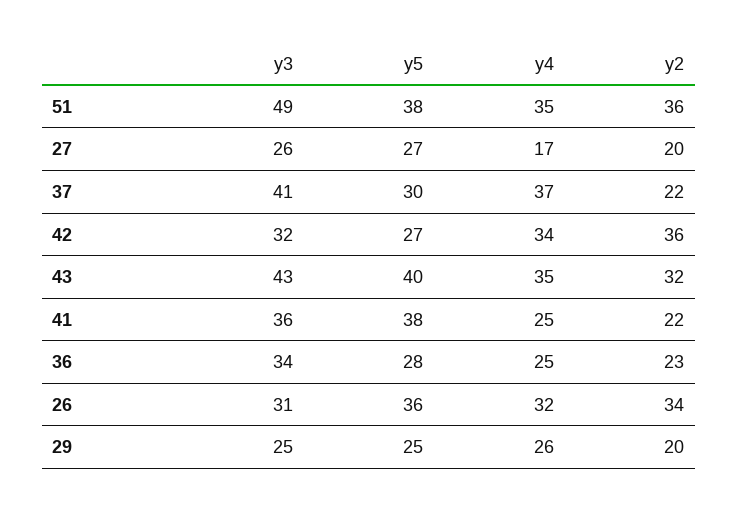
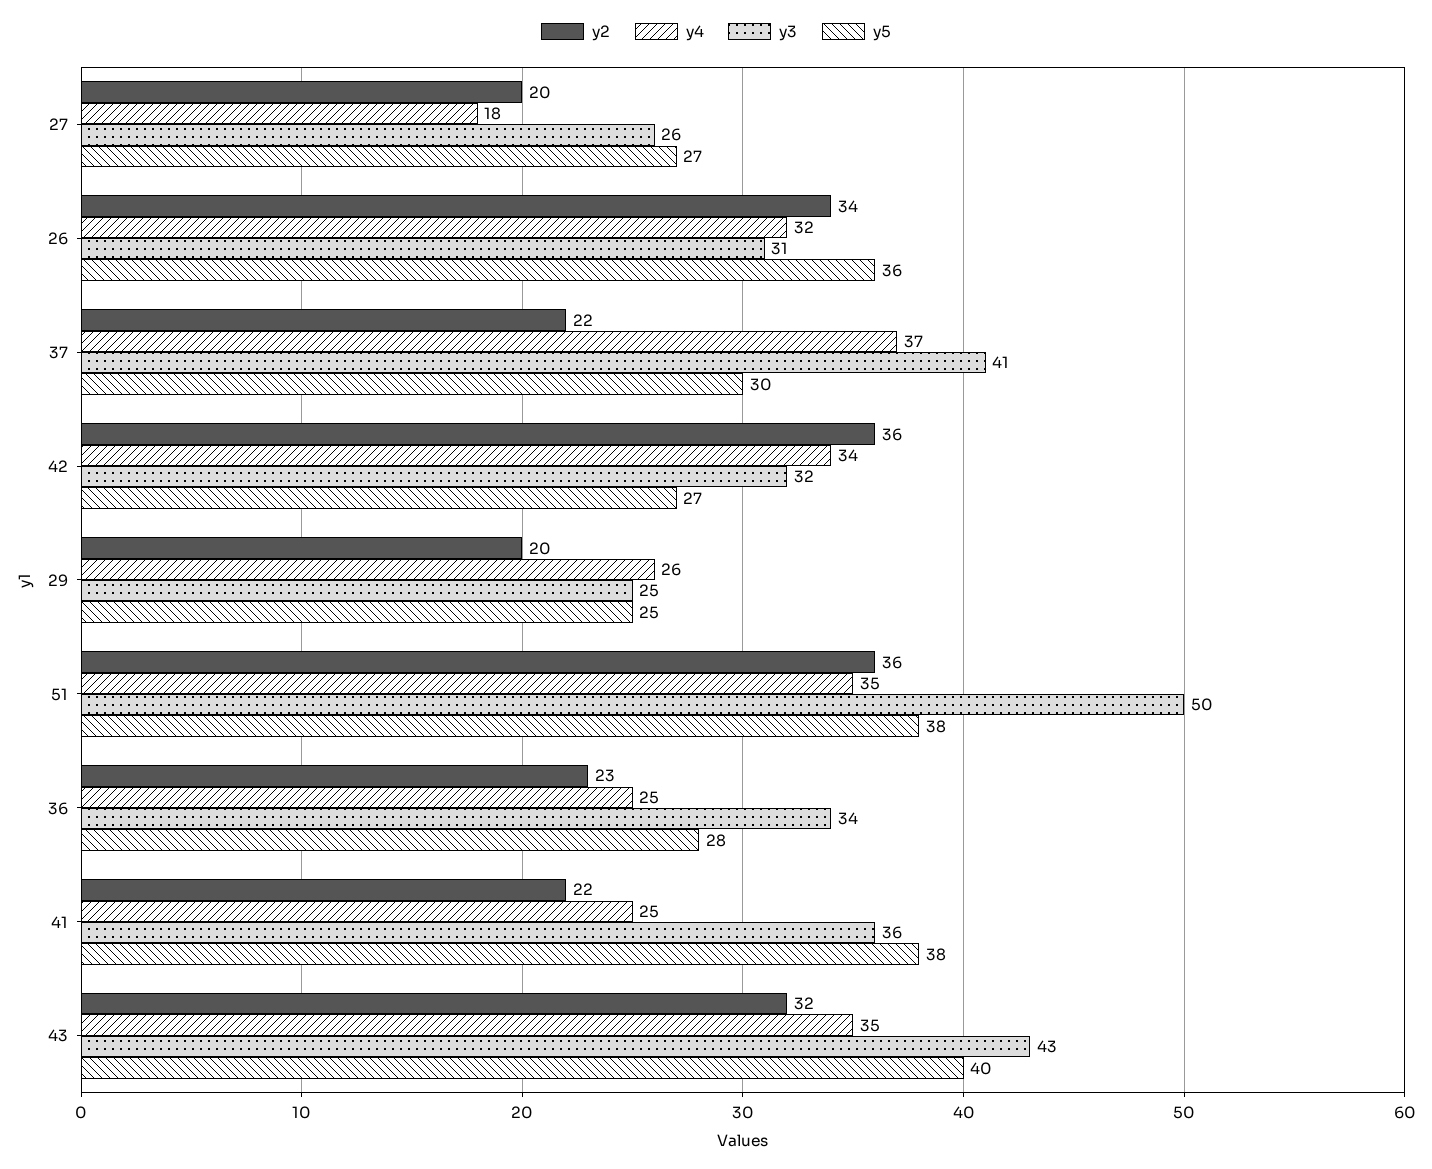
y3, 51: 49 -> 50
y4, 27: 17 -> 18

